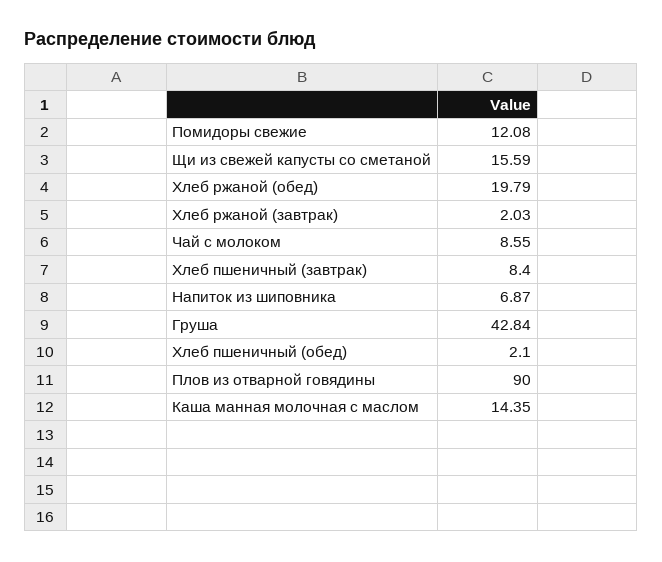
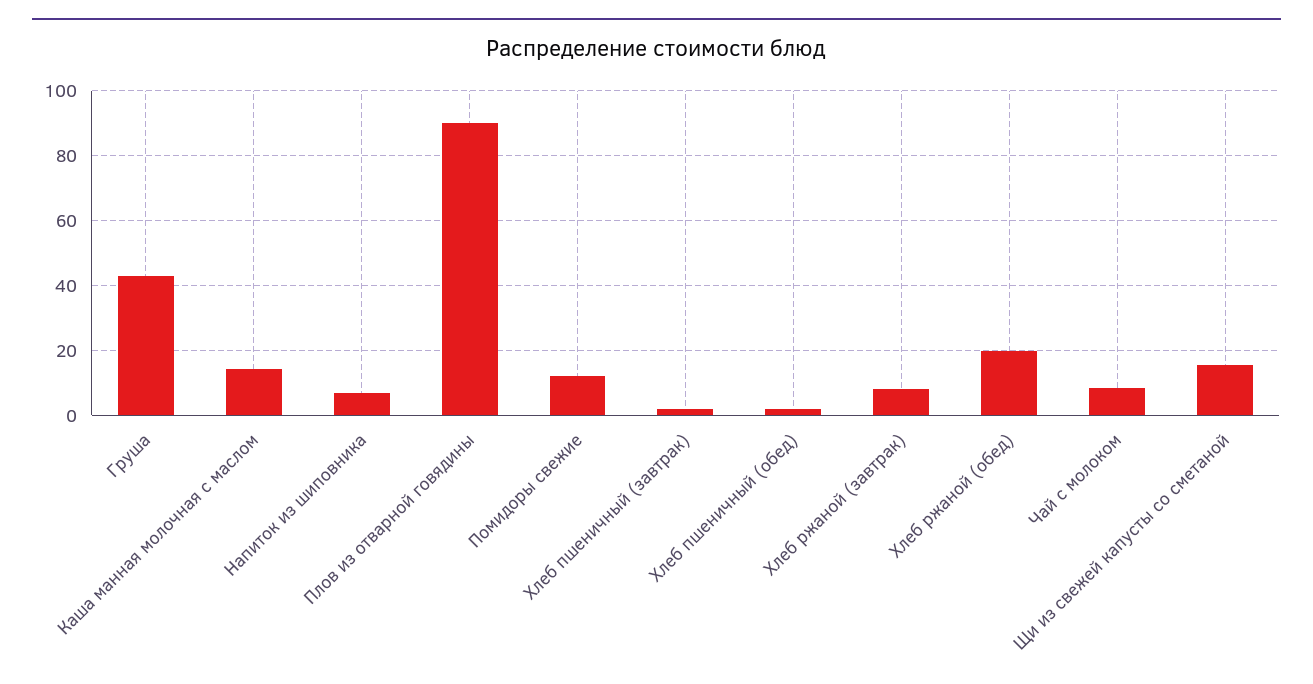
Хлеб ржаной (завтрак): 2.03 -> 8
Хлеб пшеничный (завтрак): 8.4 -> 2

